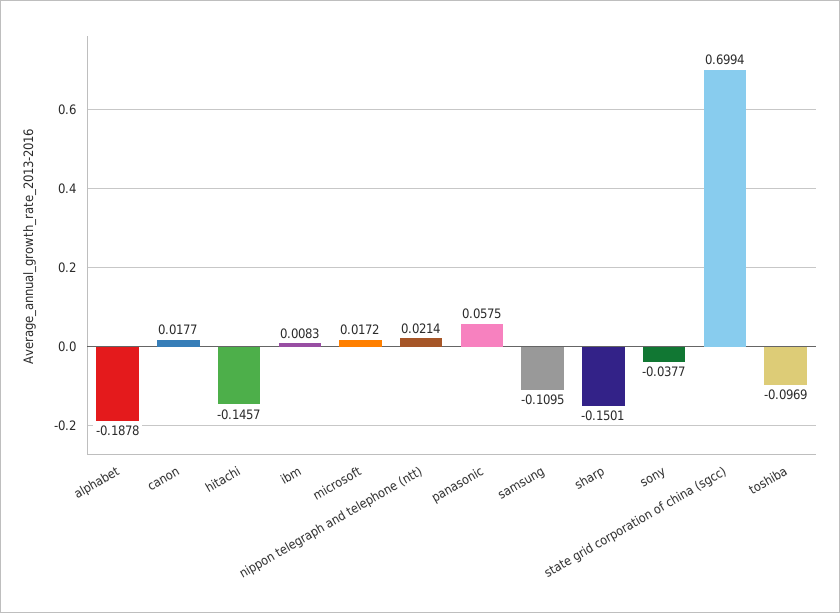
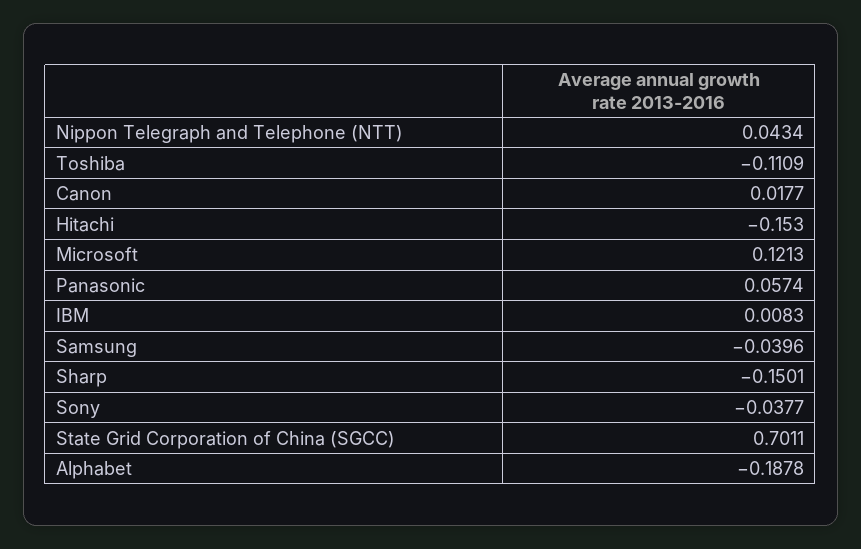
hitachi: -0.1457 -> -0.153
microsoft: 0.0172 -> 0.1213
nippon telegraph and telephone (ntt): 0.0214 -> 0.0434
panasonic: 0.0575 -> 0.0574
samsung: -0.1095 -> -0.0396
state grid corporation of china (sgcc): 0.6994 -> 0.7011
toshiba: -0.0969 -> -0.1109

